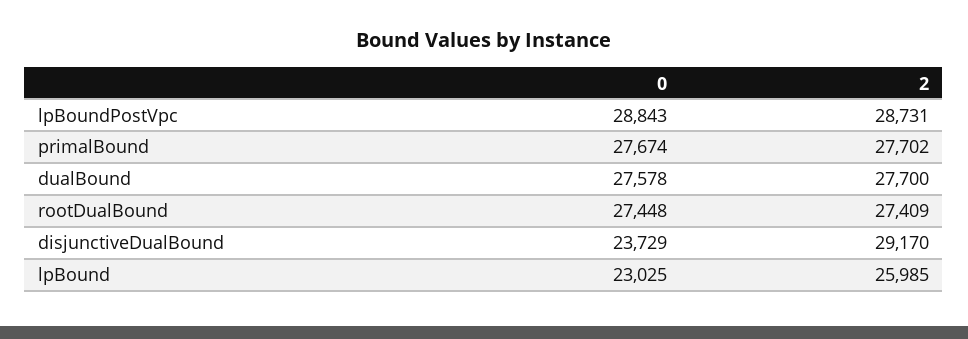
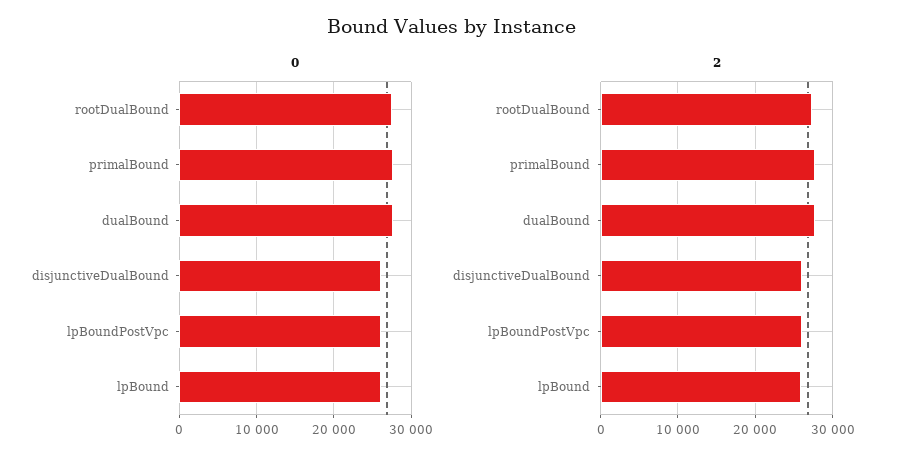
0, lpBoundPostVpc: 28843 -> 26000
2, lpBoundPostVpc: 28731 -> 26000
0, disjunctiveDualBound: 23729 -> 26000
2, disjunctiveDualBound: 29170 -> 26000
0, lpBound: 23025 -> 26000

